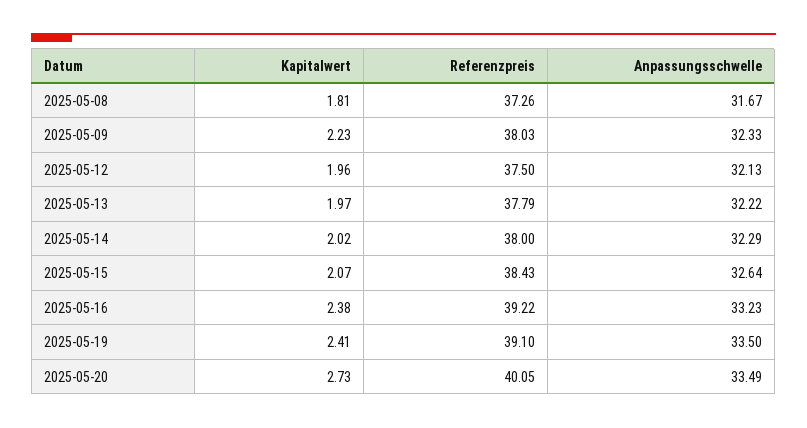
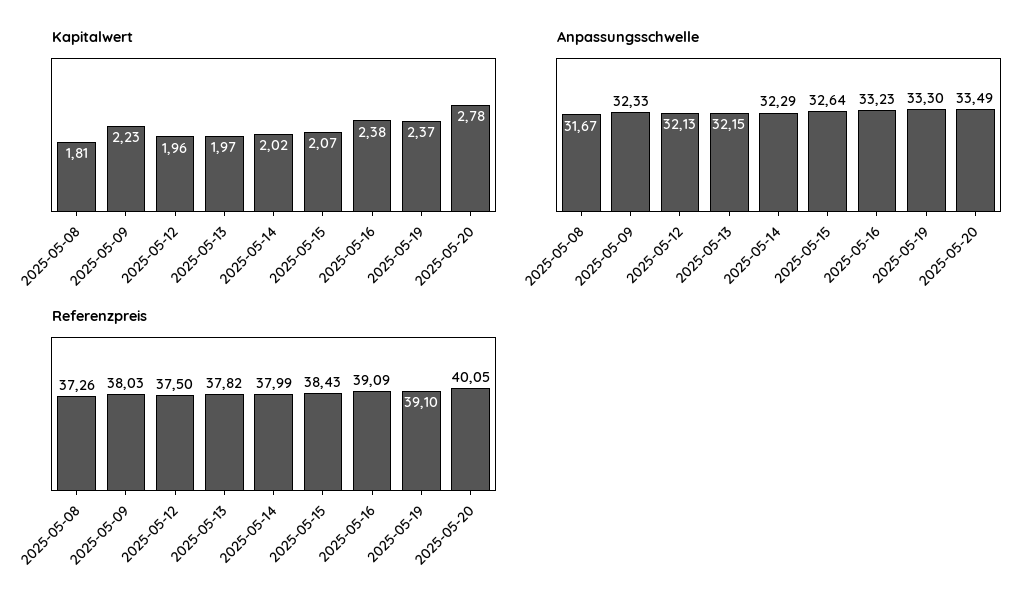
Referenzpreis, 2025-05-13: 37.79 -> 37.82
Anpassungsschwelle, 2025-05-13: 32.22 -> 32.15
Referenzpreis, 2025-05-14: 38 -> 37.99
Referenzpreis, 2025-05-16: 39.22 -> 39.09
Kapitalwert, 2025-05-19: 2.41 -> 2.37
Anpassungsschwelle, 2025-05-19: 33.5 -> 33.3
Kapitalwert, 2025-05-20: 2.73 -> 2.78

